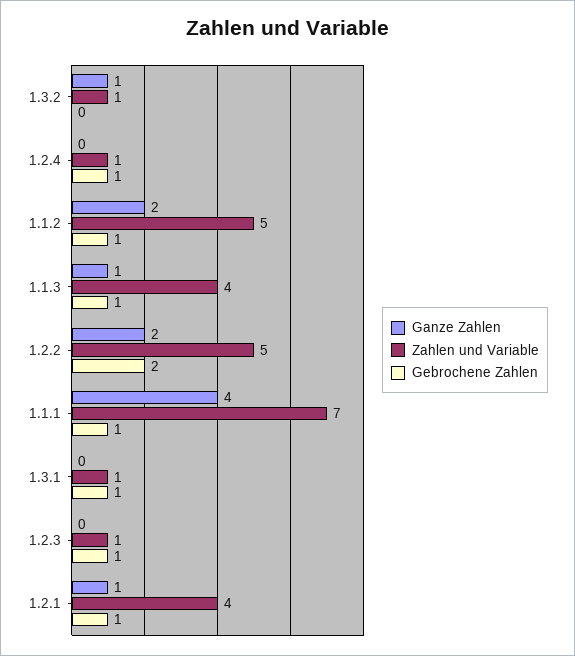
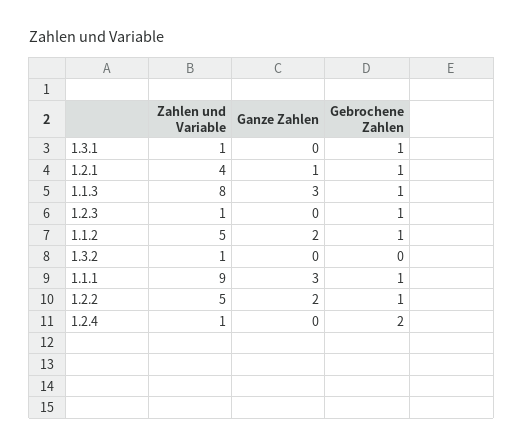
Ganze Zahlen, 1.3.2: 1 -> 0
Gebrochene Zahlen, 1.2.4: 1 -> 2
Ganze Zahlen, 1.1.3: 1 -> 3
Zahlen und Variable, 1.1.3: 4 -> 8
Gebrochene Zahlen, 1.2.2: 2 -> 1
Ganze Zahlen, 1.1.1: 4 -> 3
Zahlen und Variable, 1.1.1: 7 -> 9

